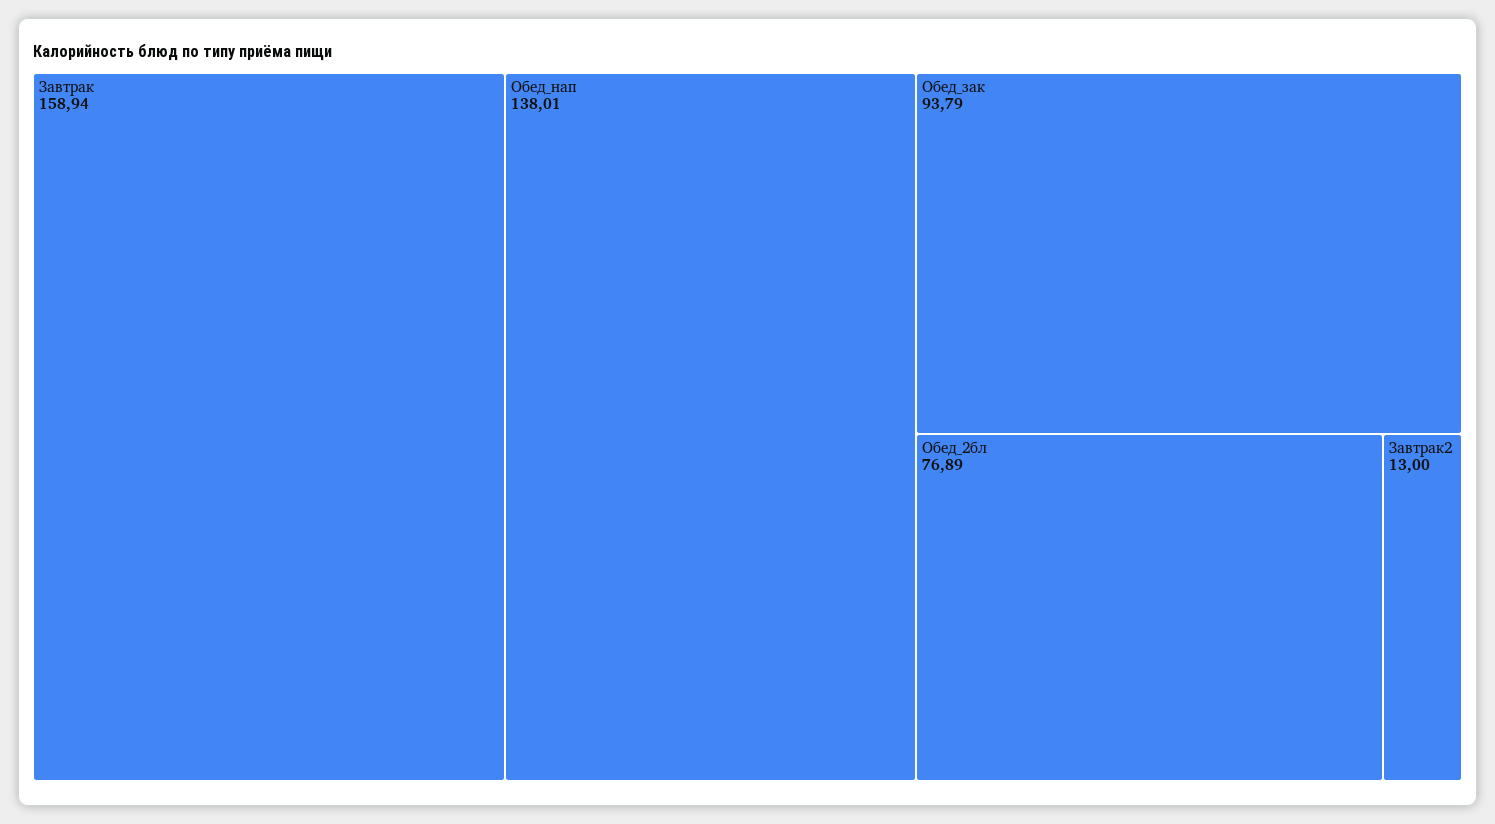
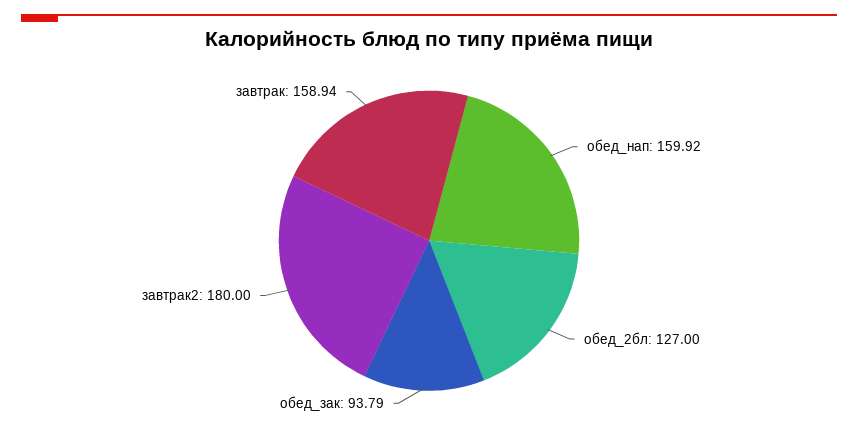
Обед_нап: 138.01 -> 159.92
Обед_2бл: 76.89 -> 127
Завтрак2: 13 -> 180

